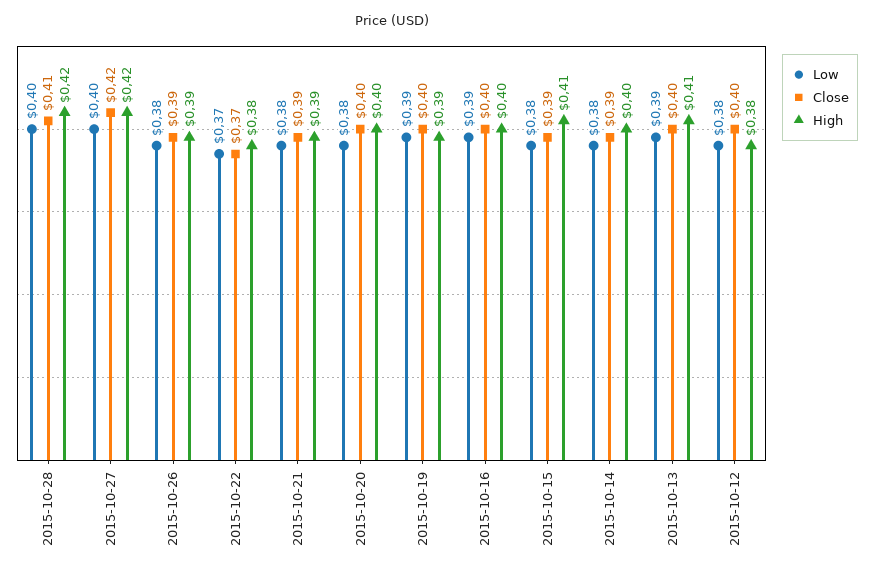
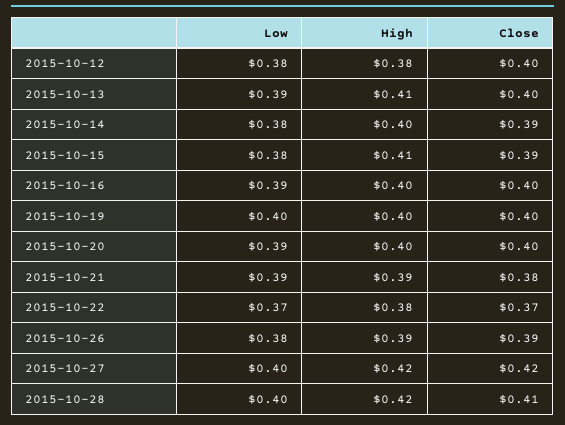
Low, 2015-10-21: 0.38 -> 0.39
Close, 2015-10-21: 0.39 -> 0.38
Low, 2015-10-20: 0.38 -> 0.39
Low, 2015-10-19: 0.39 -> 0.4
High, 2015-10-19: 0.39 -> 0.4

